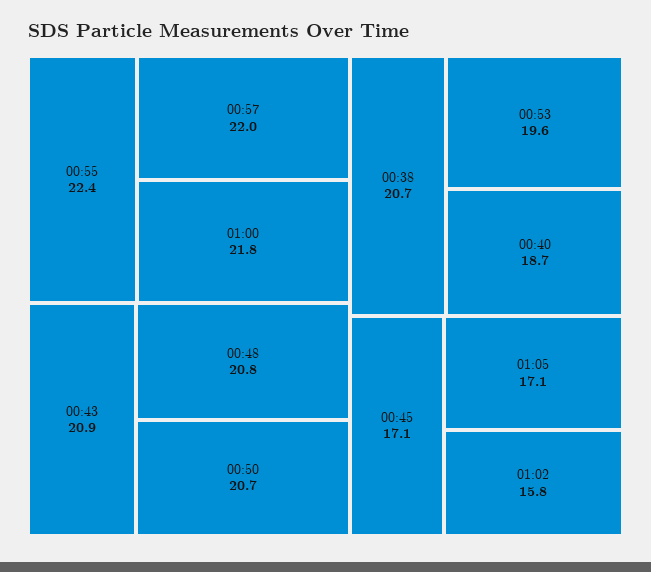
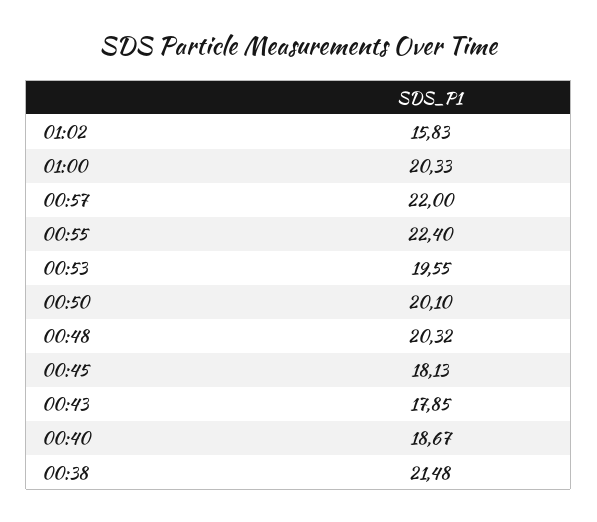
01:00: 21.8 -> 20.33
00:43: 20.9 -> 17.85
00:48: 20.8 -> 20.32
00:50: 20.7 -> 20.1
00:38: 20.7 -> 21.48
00:45: 17.1 -> 18.13
01:05: 17.1 -> none

